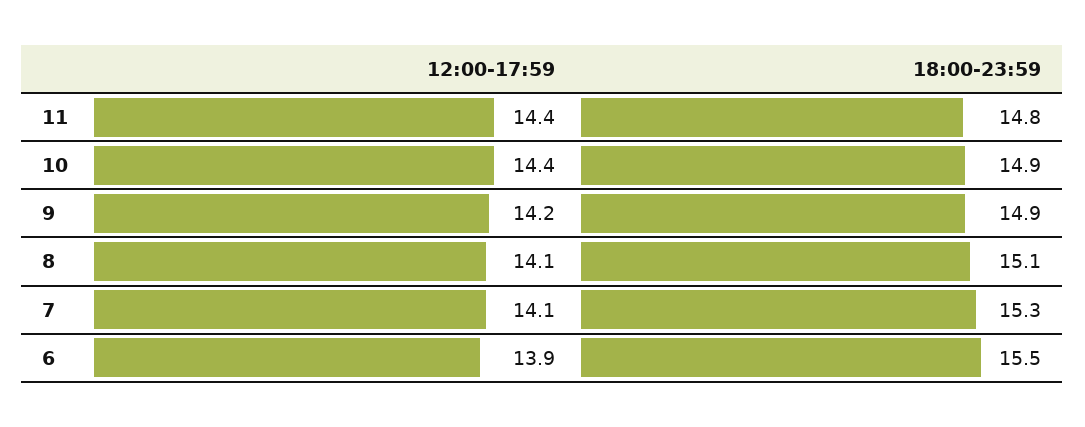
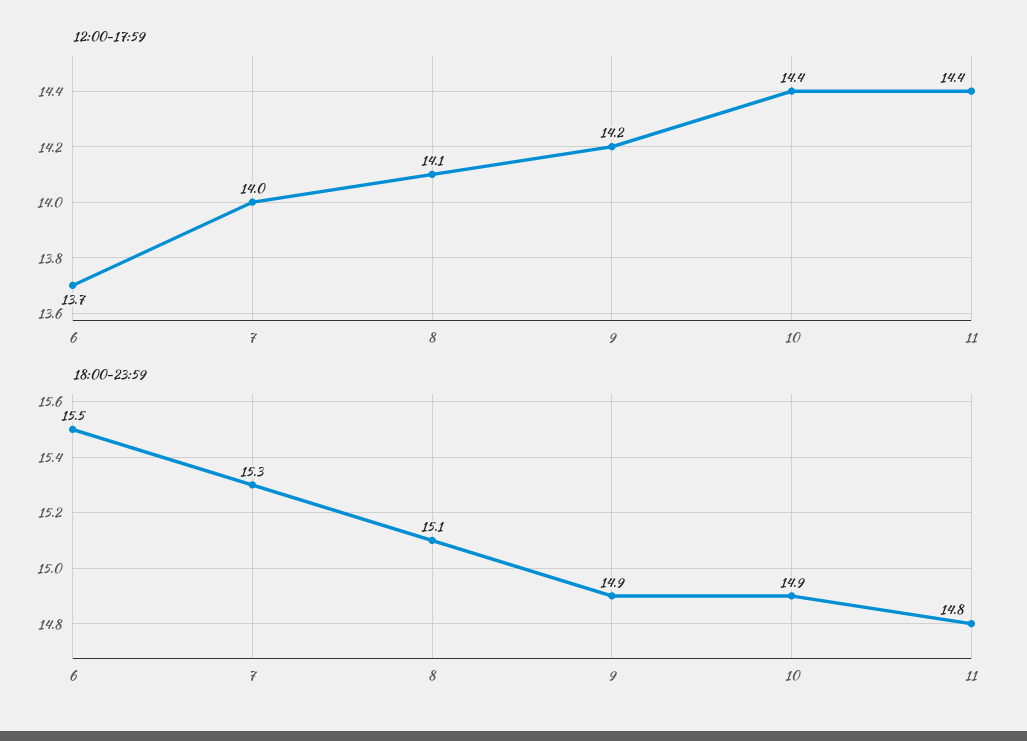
12:00-17:59, 7: 14.1 -> 14
12:00-17:59, 6: 13.9 -> 13.7

